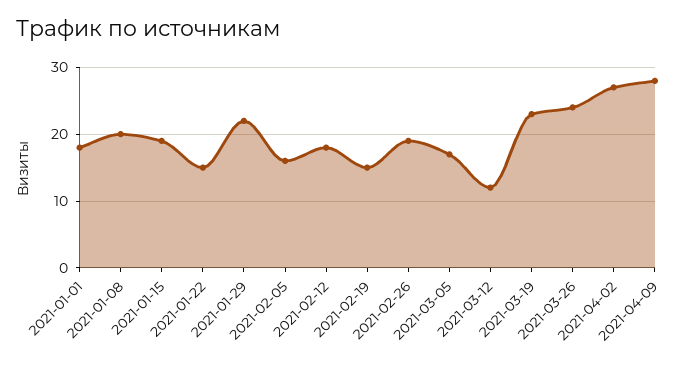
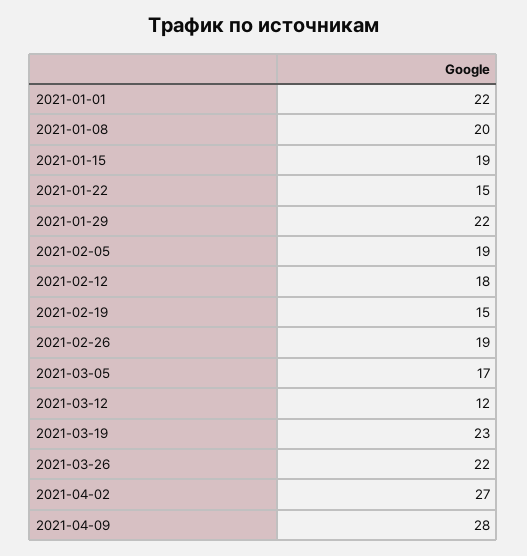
2021-01-01: 18 -> 22
2021-02-05: 16 -> 19
2021-03-26: 24 -> 22

